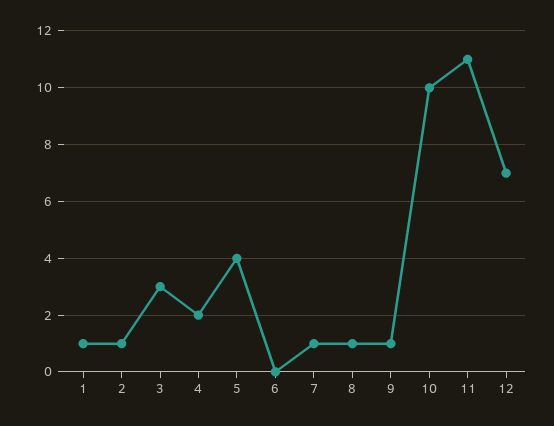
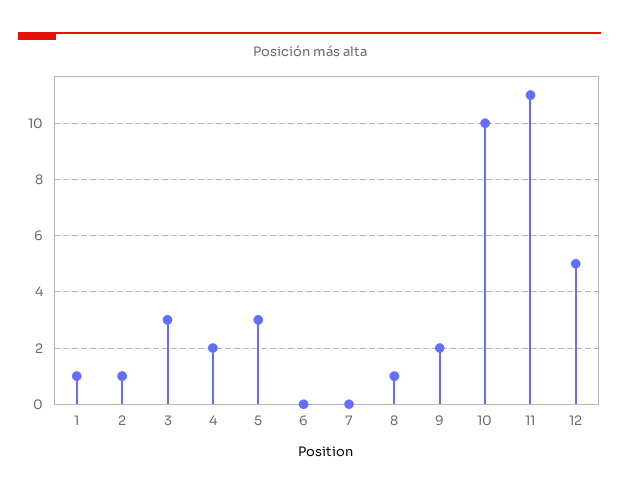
5: 4 -> 3
7: 1 -> 0
9: 1 -> 2
12: 7 -> 5

